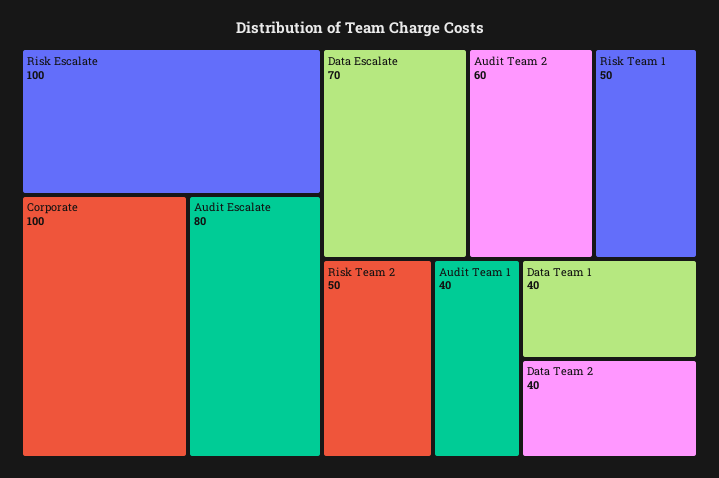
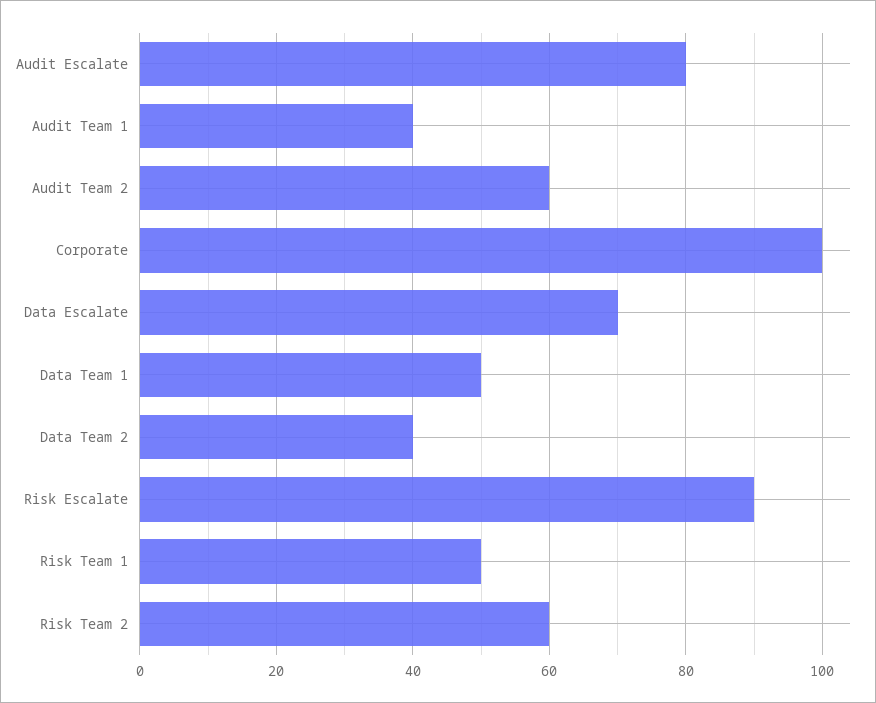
Risk Escalate: 100 -> 90
Risk Team 2: 50 -> 60
Data Team 1: 40 -> 50

